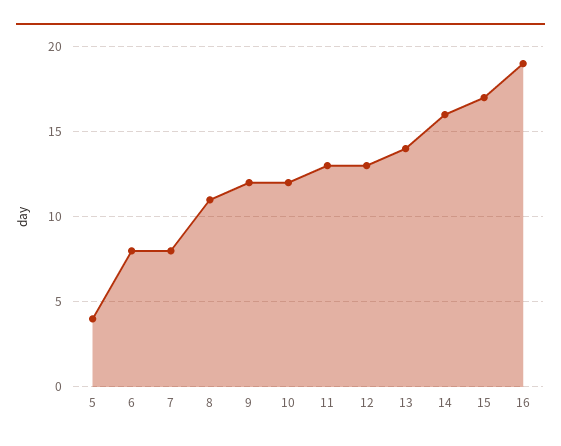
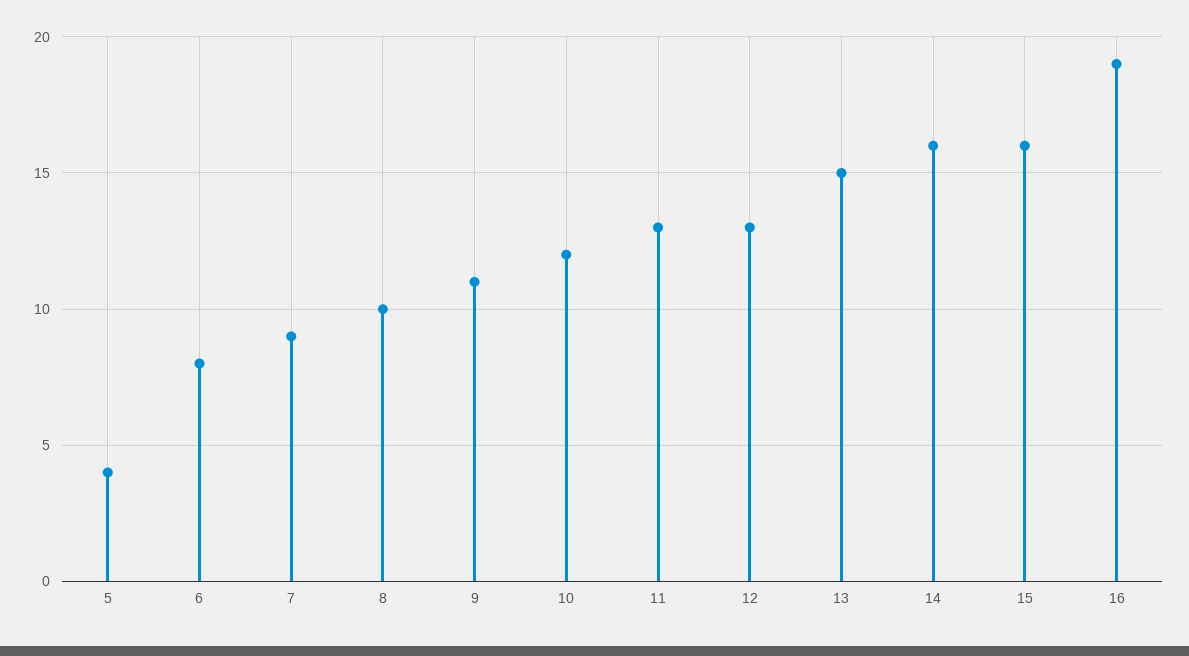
7: 8 -> 9
8: 11 -> 10
9: 12 -> 11
13: 14 -> 15
15: 17 -> 16

